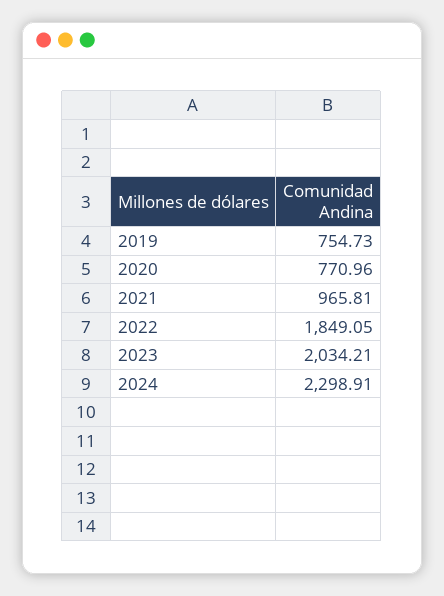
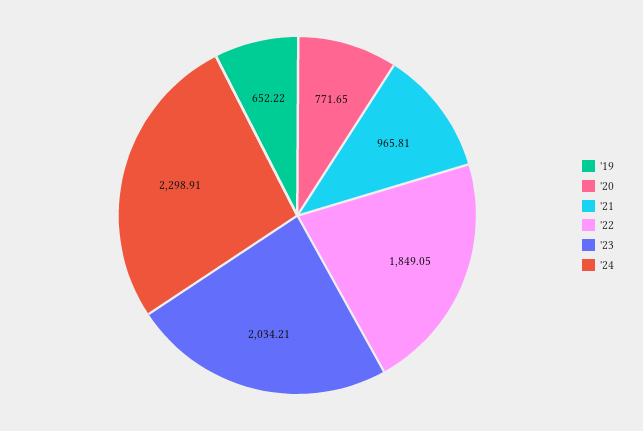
2019: 754.73 -> 652.22
2020: 770.96 -> 771.65

